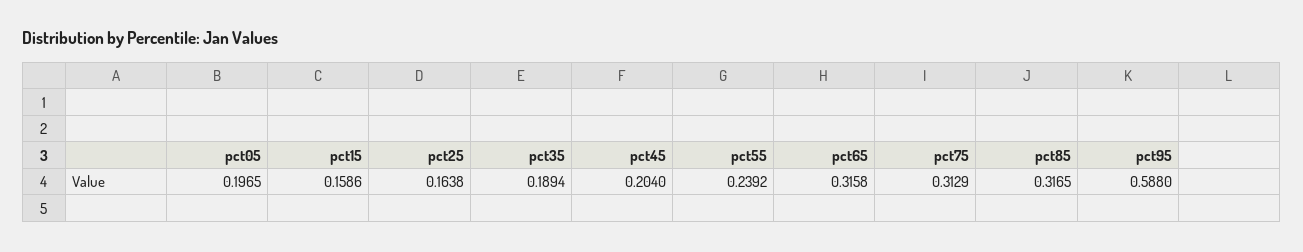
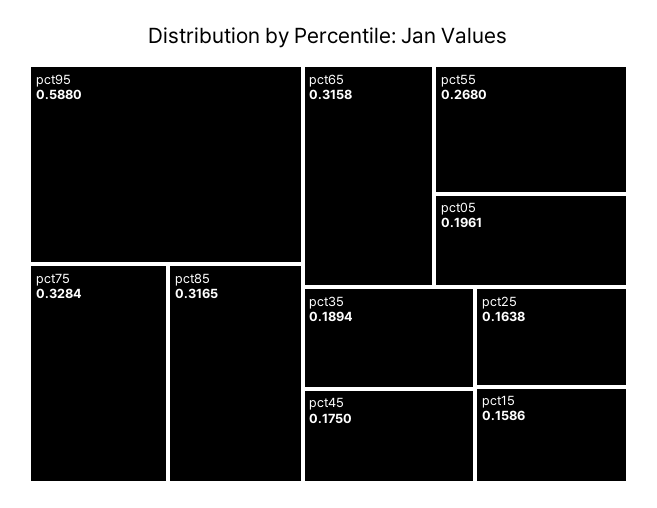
pct05: 0.1965 -> 0.1961
pct45: 0.204 -> 0.175
pct55: 0.2392 -> 0.268
pct75: 0.3129 -> 0.3284

